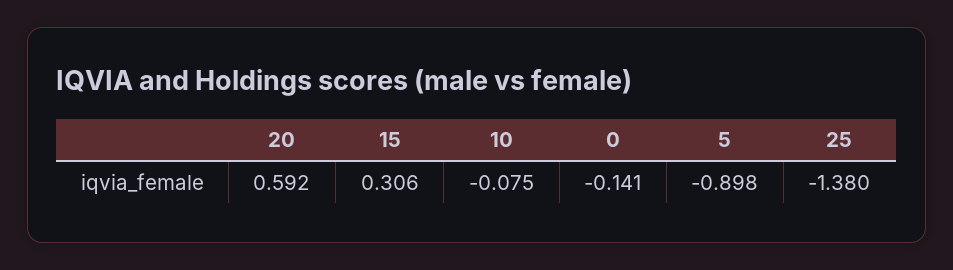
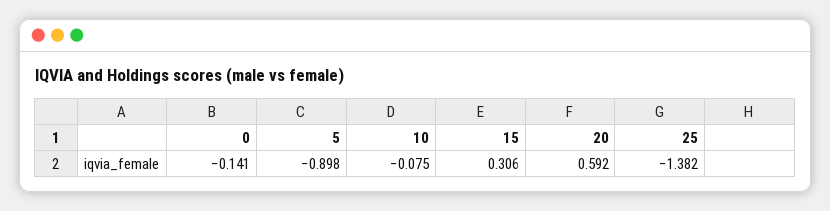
25: -1.38 -> -1.382

